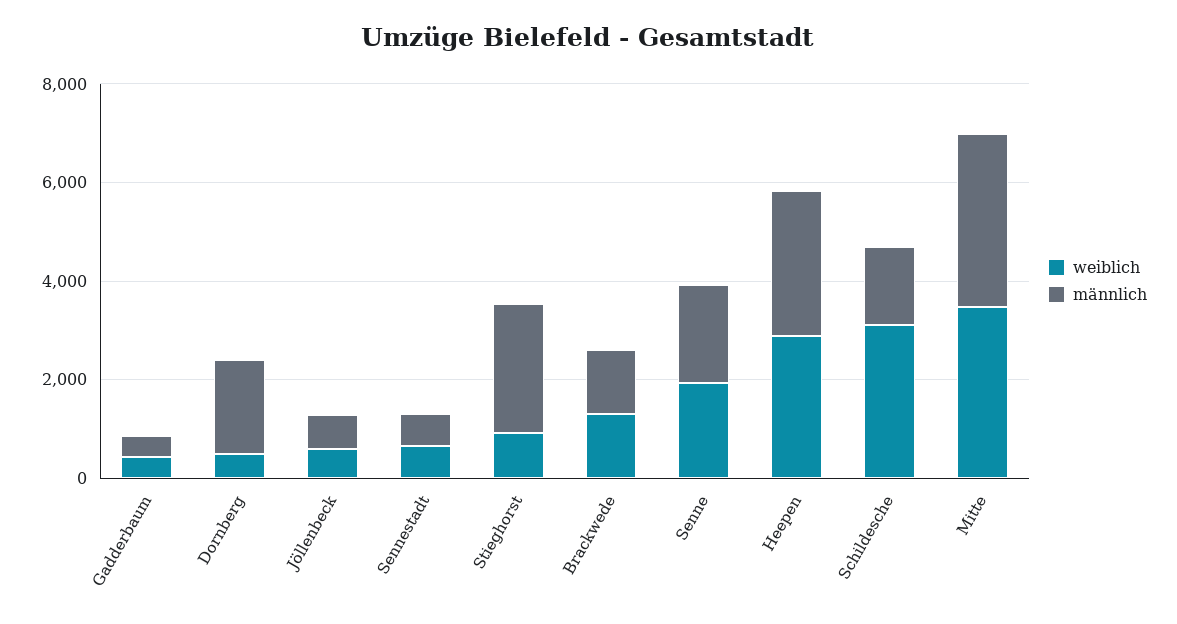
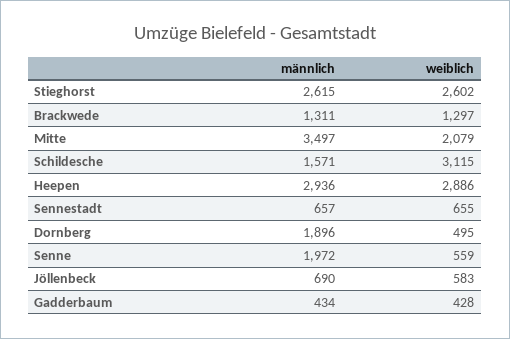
weiblich, Stieghorst: 1000 -> 2602
weiblich, Senne: 2000 -> 559
weiblich, Mitte: 3500 -> 2079

